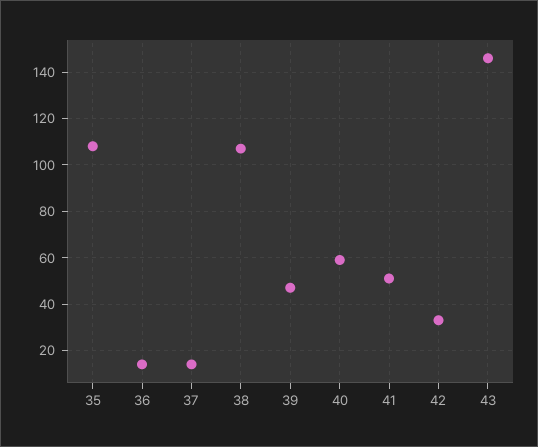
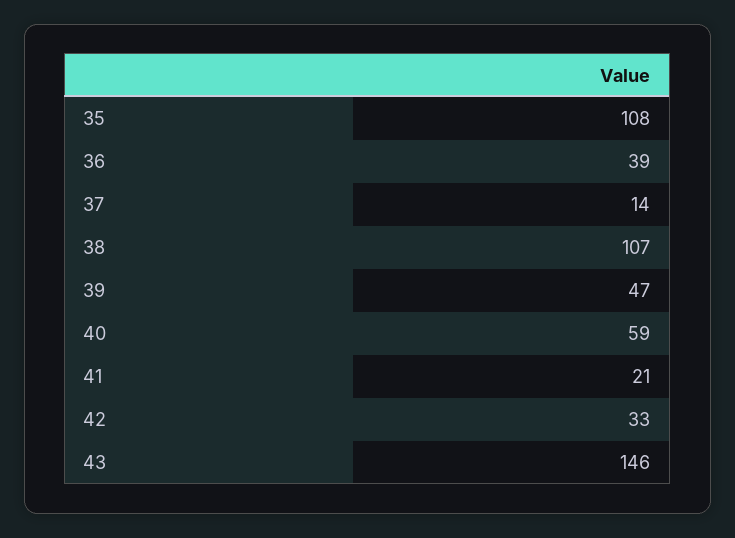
36: 15 -> 39
41: 50 -> 21

